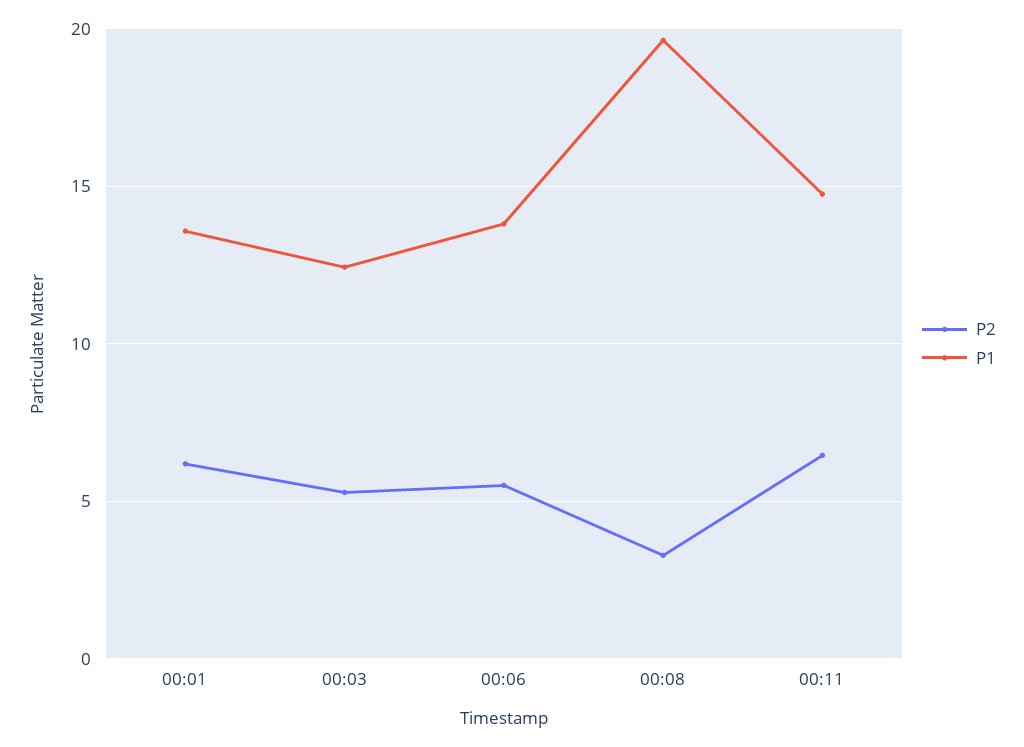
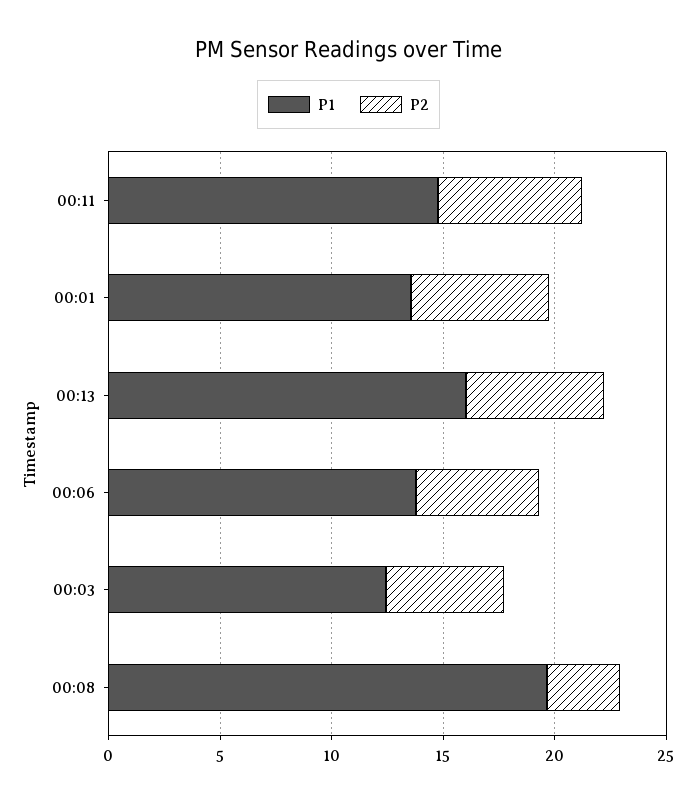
P1, 00:13: none -> 16
P2, 00:13: none -> 6

